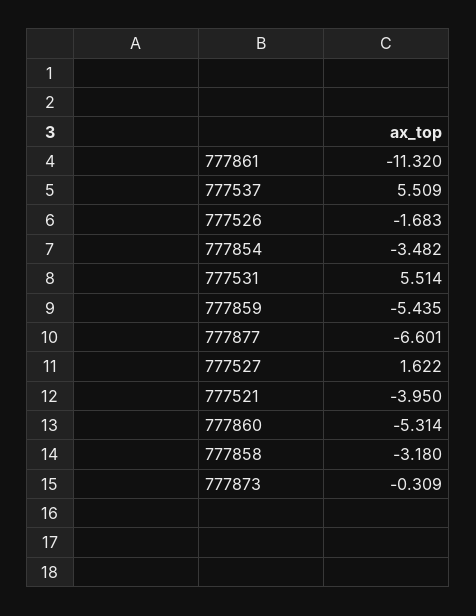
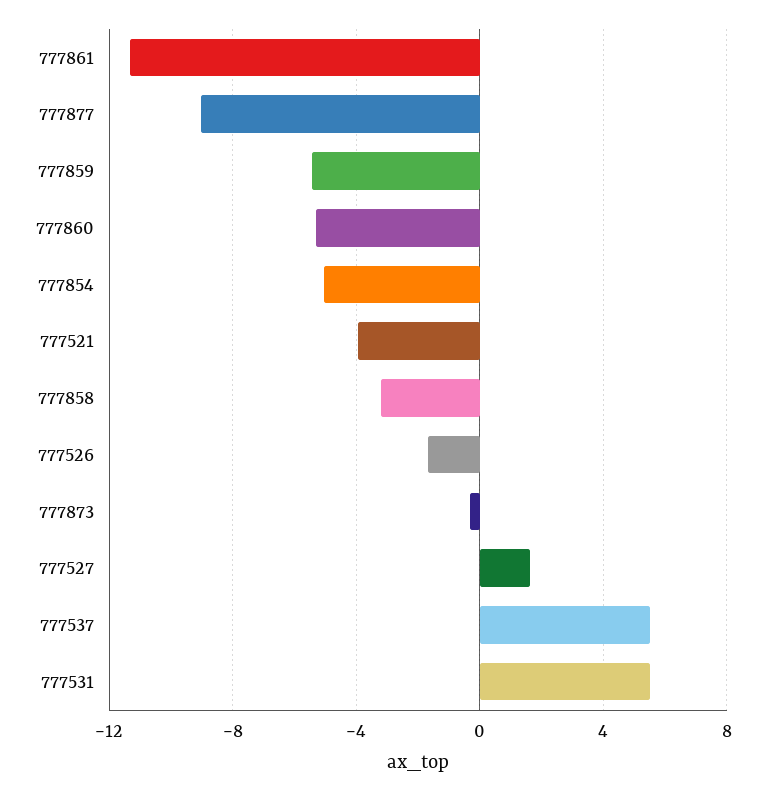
777854: -3.482 -> -5
777877: -6.601 -> -9

